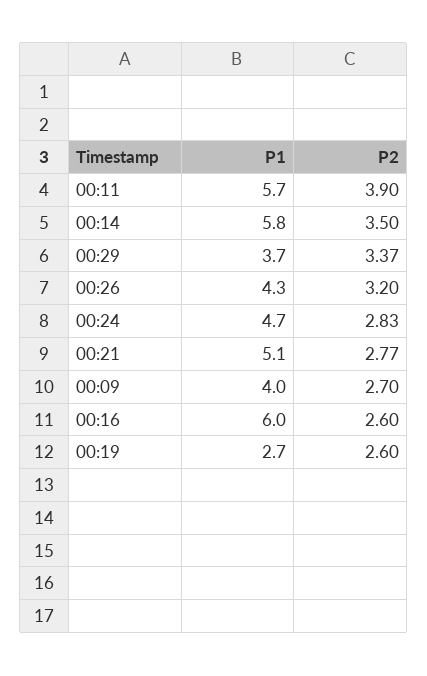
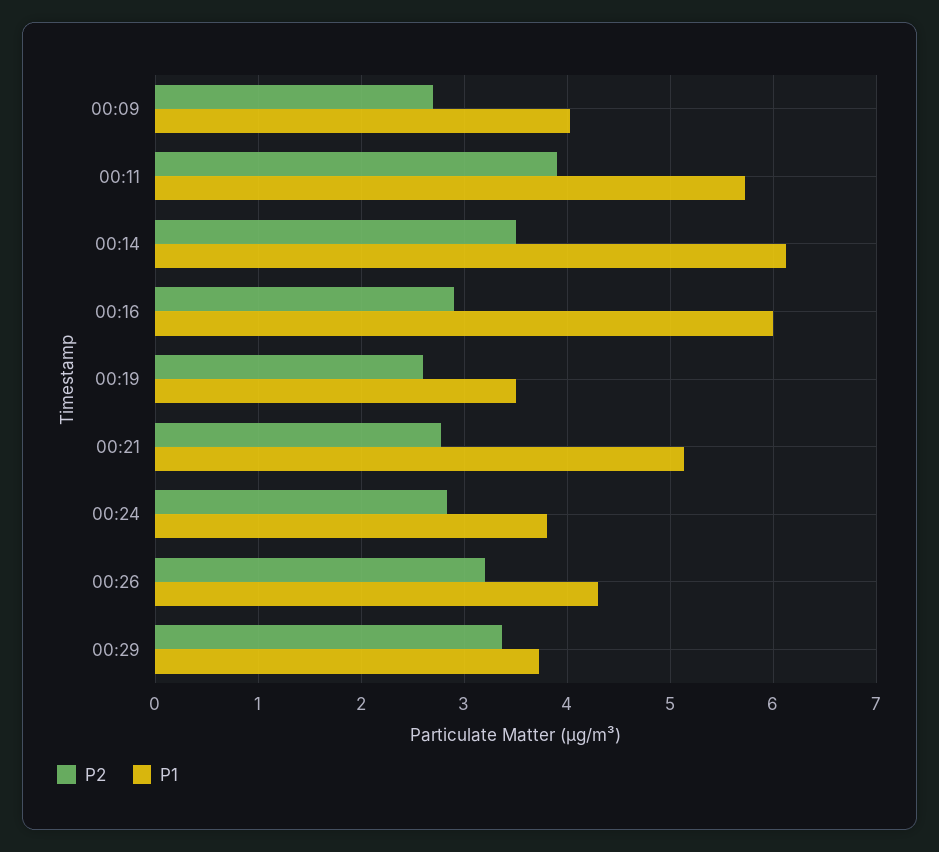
P1, 00:14: 5.8 -> 6.1
P1, 00:24: 4.7 -> 3.8
P2, 00:16: 2.6 -> 2.9
P1, 00:19: 2.7 -> 3.5

